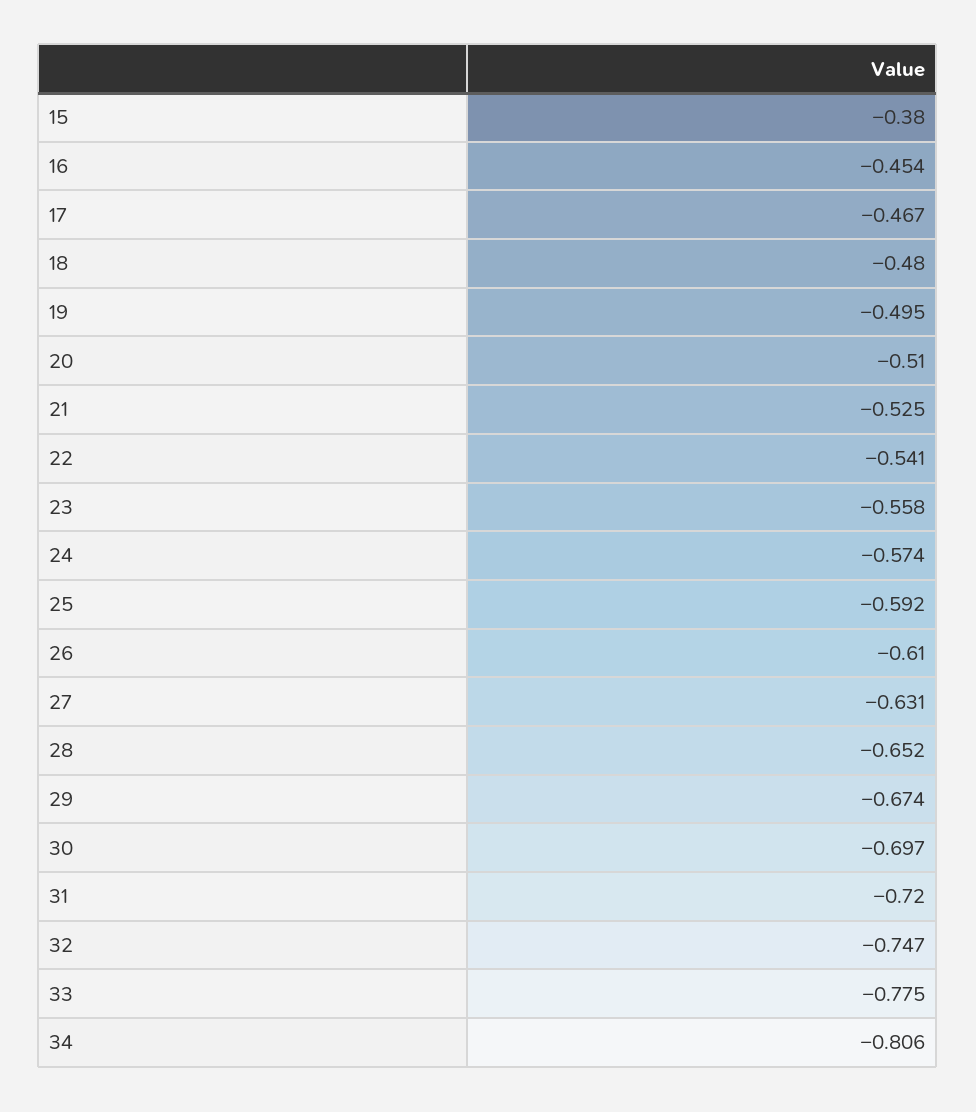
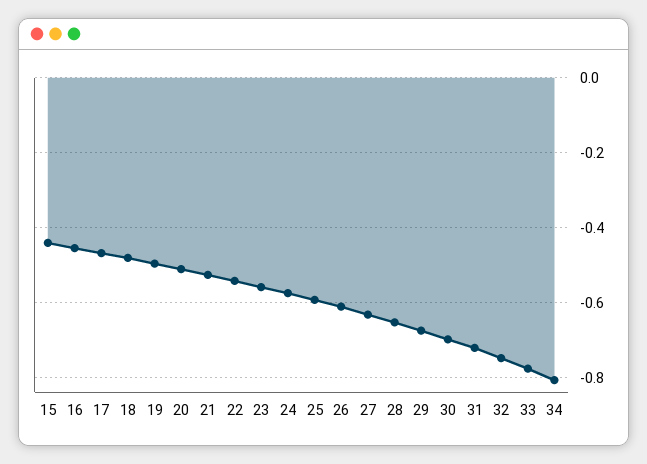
15: -0.38 -> -0.44

